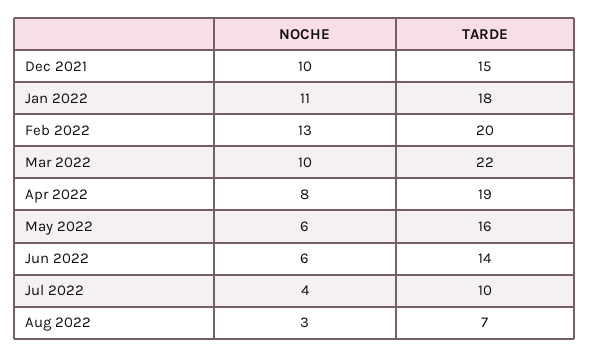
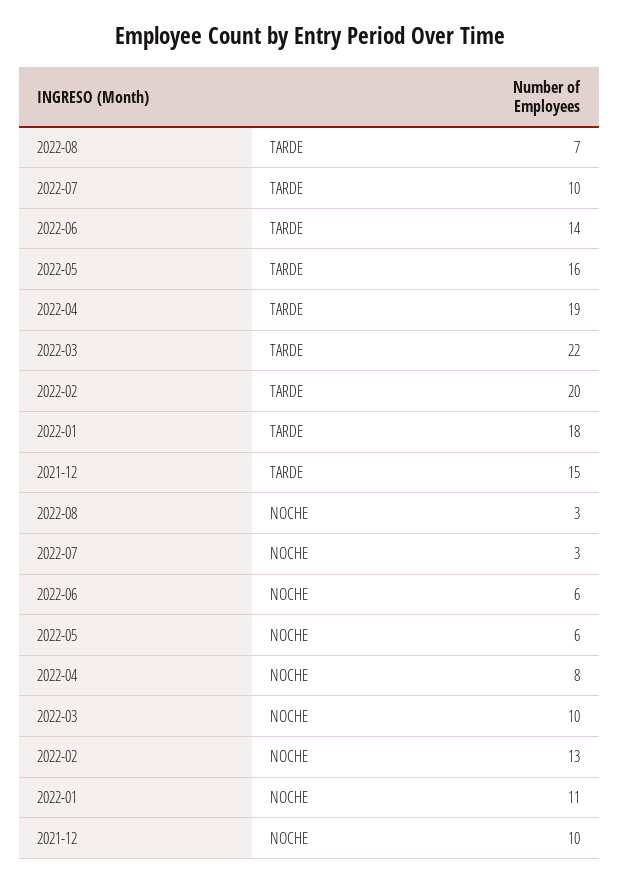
NOCHE, Jul 2022: 4 -> 3

